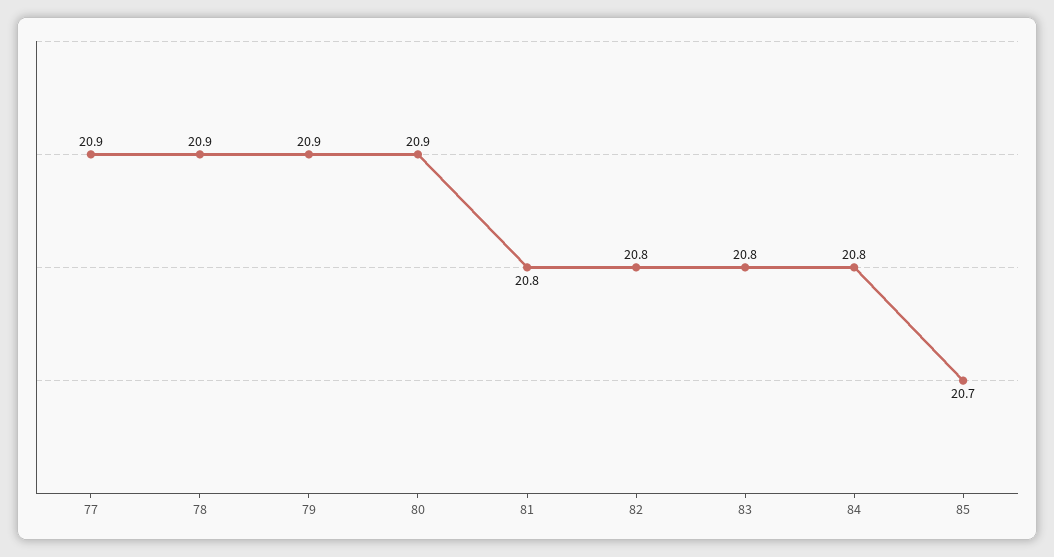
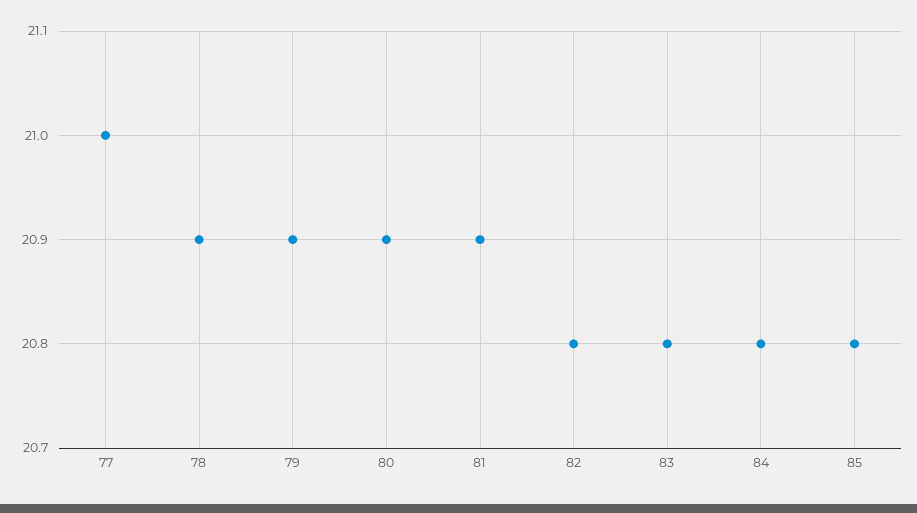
77: 20.9 -> 21
81: 20.8 -> 20.9
85: 20.7 -> 20.8

